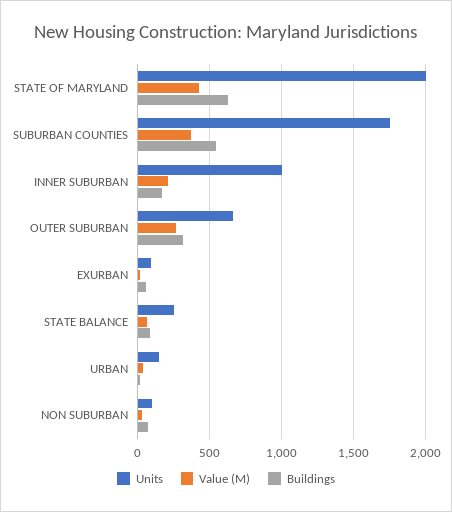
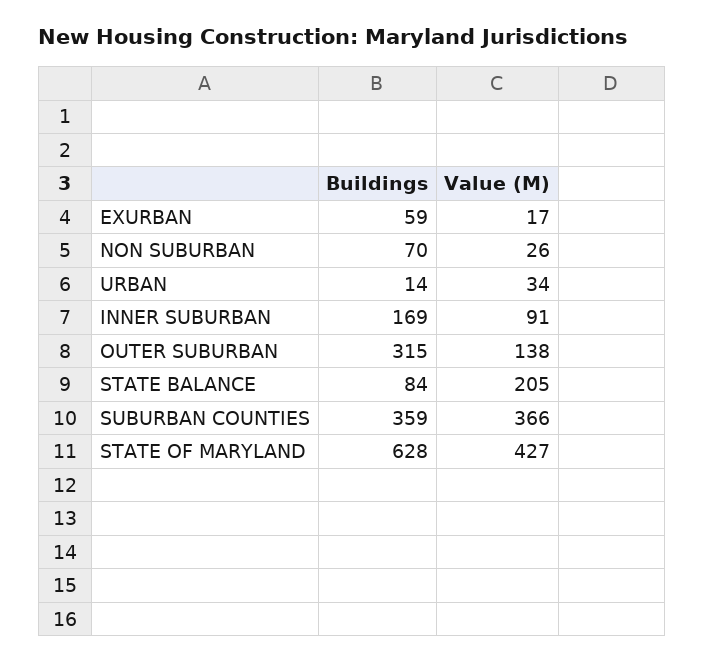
Units, STATE OF MARYLAND: 2000 -> none
Units, SUBURBAN COUNTIES: 1750 -> none
Buildings, SUBURBAN COUNTIES: 550 -> 359
Units, INNER SUBURBAN: 1000 -> none
Value (M), INNER SUBURBAN: 200 -> 91
Units, OUTER SUBURBAN: 650 -> none
Value (M), OUTER SUBURBAN: 250 -> 138
Units, EXURBAN: 100 -> none
Units, STATE BALANCE: 250 -> none
Value (M), STATE BALANCE: 50 -> 205
Units, URBAN: 150 -> none
Units, NON SUBURBAN: 100 -> none

